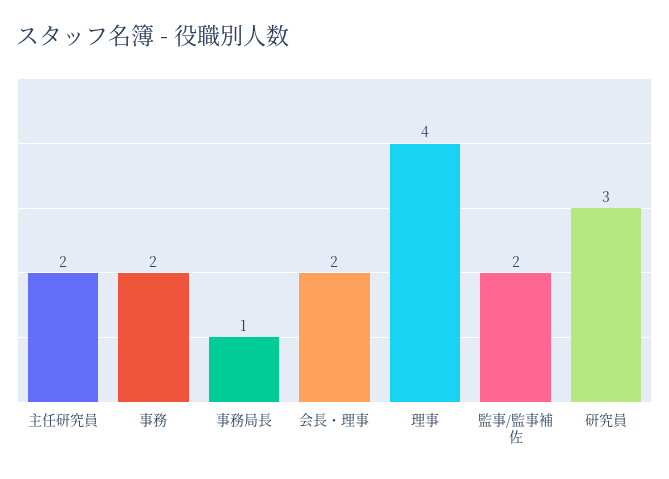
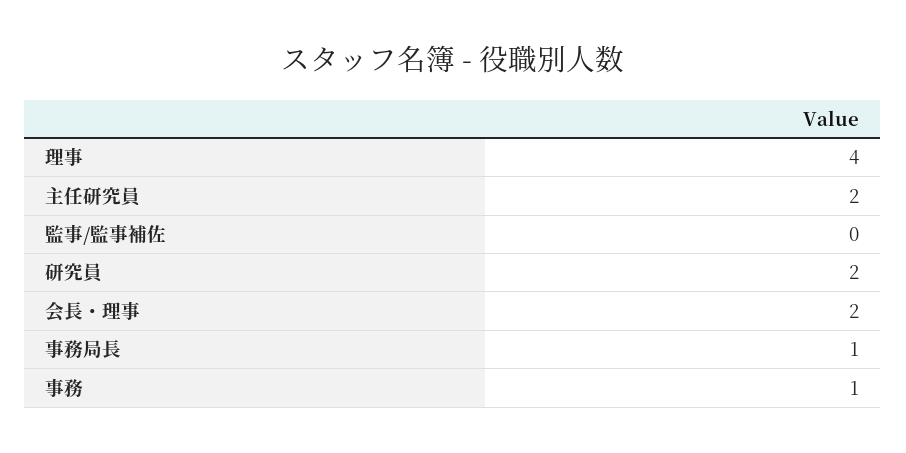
事務: 2 -> 1
監事/監事補佐: 2 -> 0
研究員: 3 -> 2

